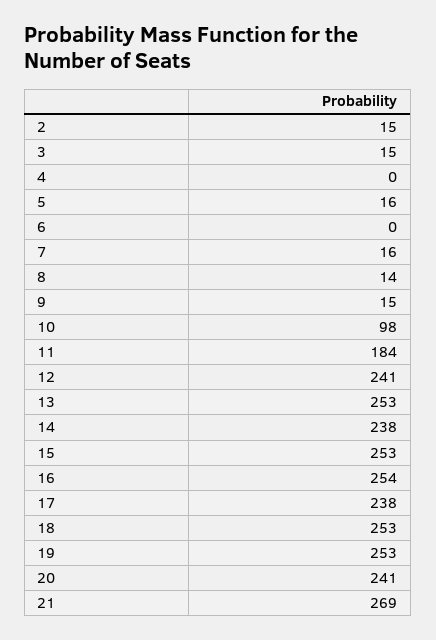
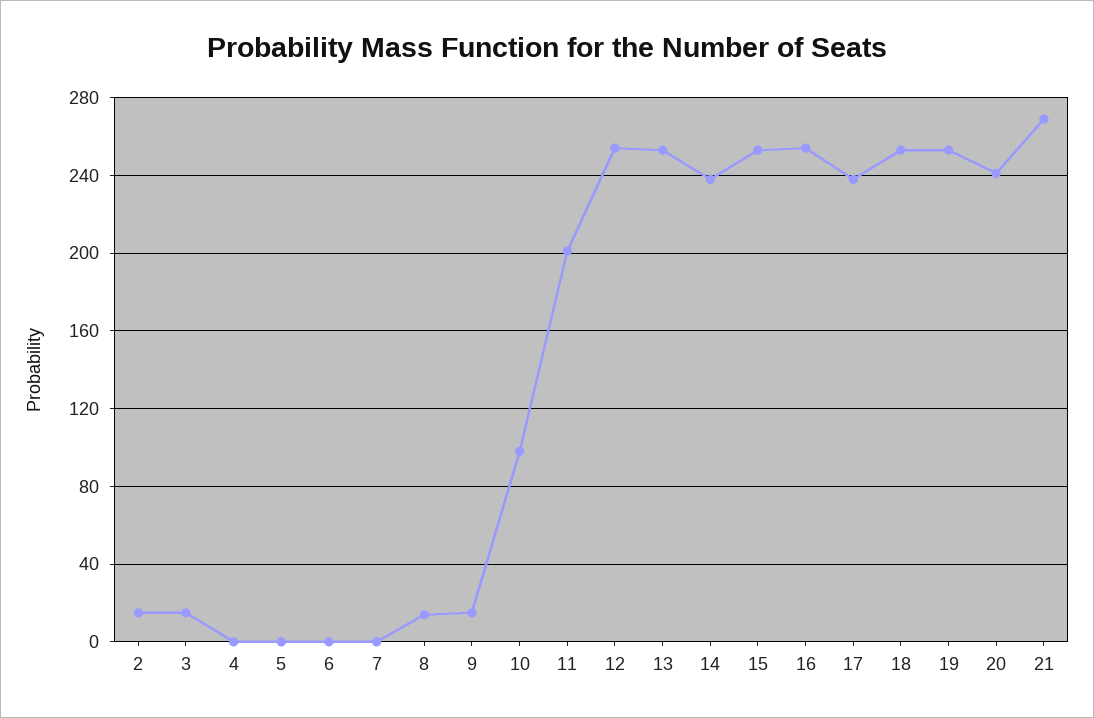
5: 16 -> 0
7: 16 -> 0
11: 184 -> 200
12: 241 -> 255

